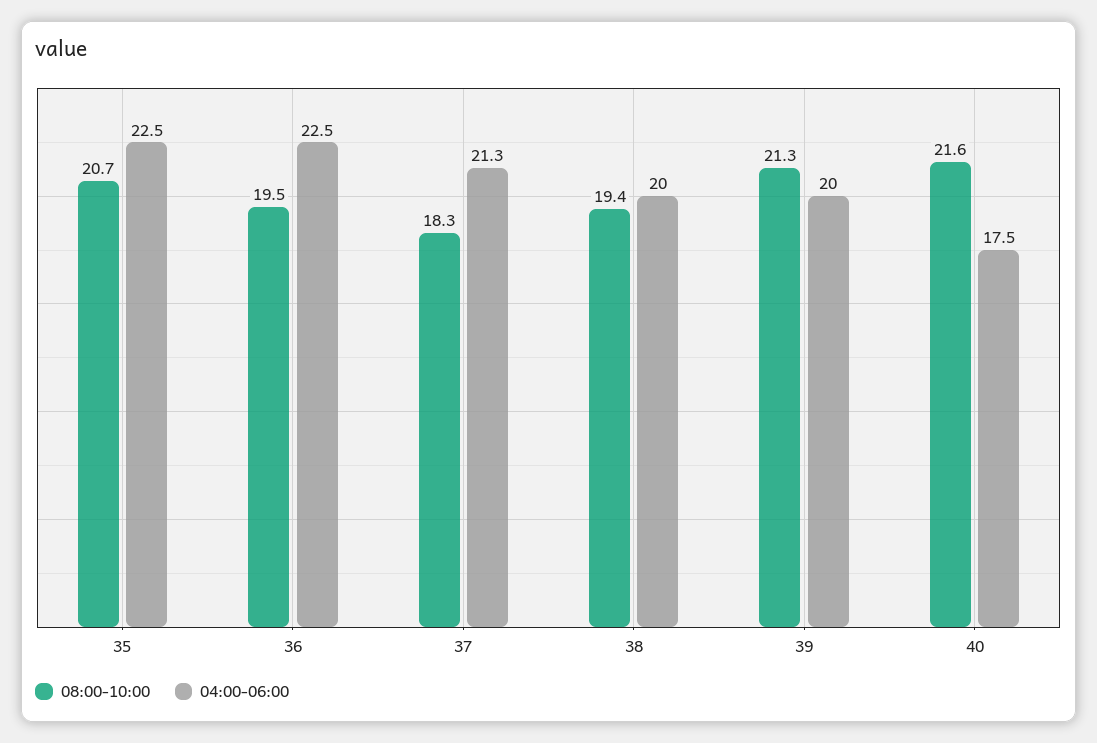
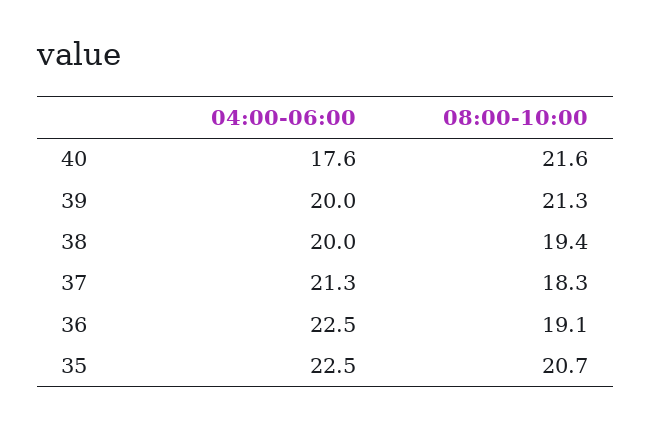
08:00-10:00, 36: 19.5 -> 19.1
04:00-06:00, 40: 17.5 -> 17.6

